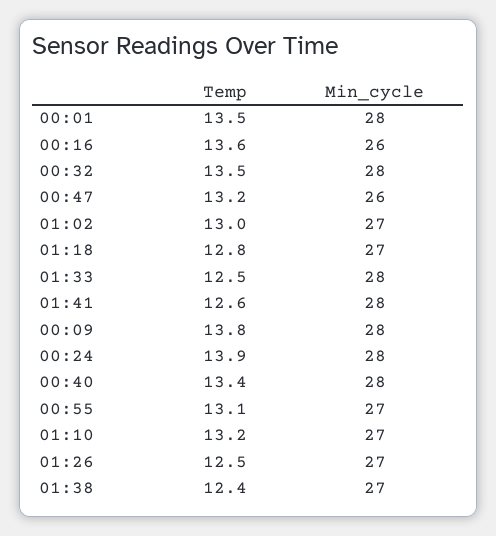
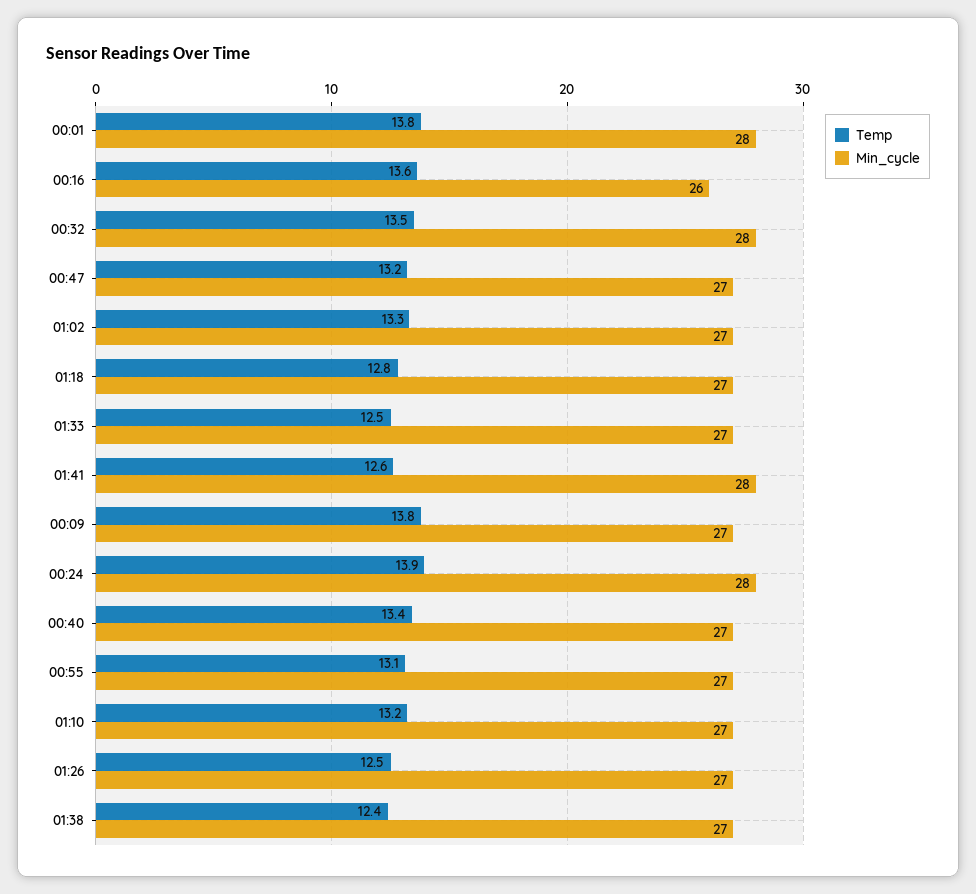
Temp, 00:01: 13.5 -> 13.8
Min_cycle, 00:47: 26 -> 27
Temp, 01:02: 13 -> 13.3
Min_cycle, 01:33: 28 -> 27
Min_cycle, 00:09: 28 -> 27
Min_cycle, 00:40: 28 -> 27

